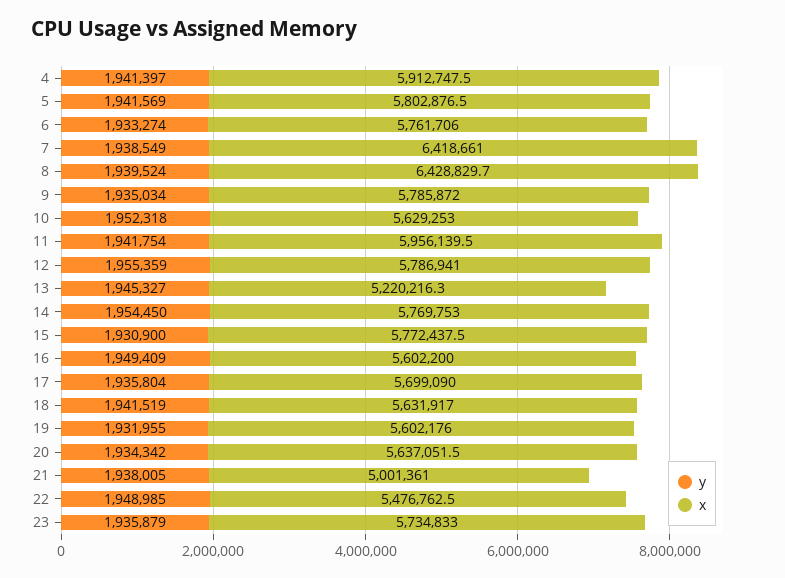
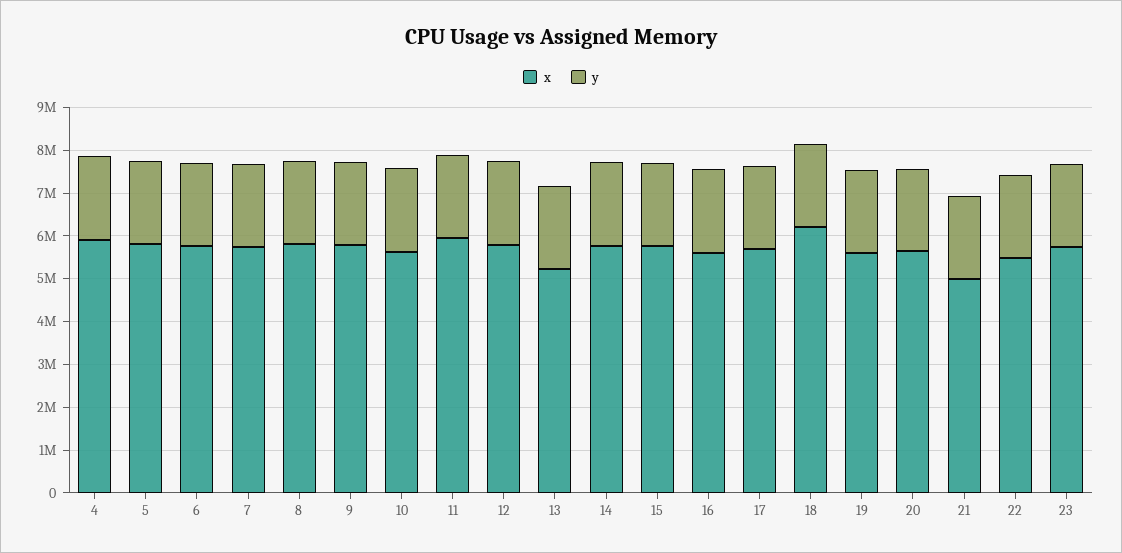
x, 7: 6418661 -> 5800000
x, 8: 6428829.7 -> 5800000
x, 18: 5631917 -> 6200000

